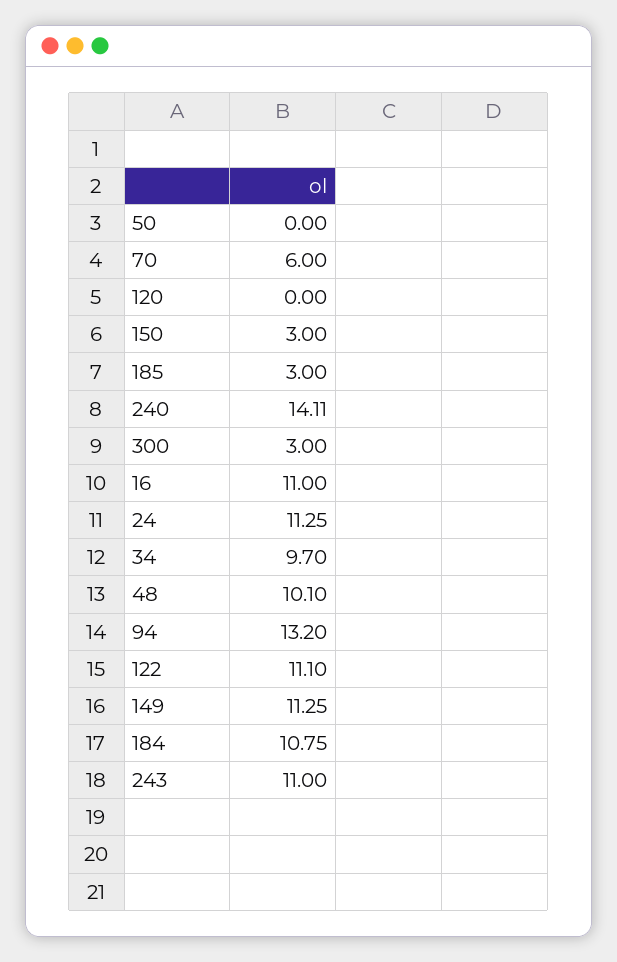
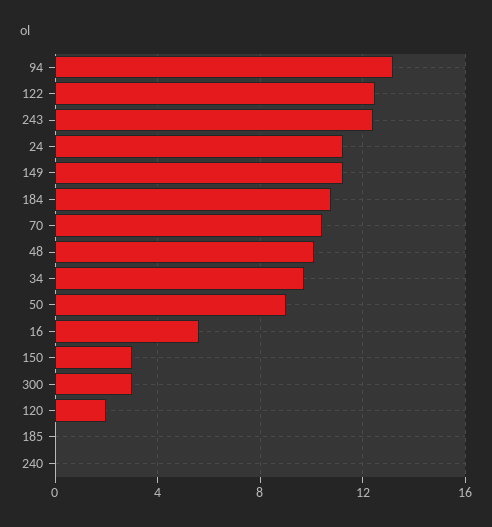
50: 0 -> 9
70: 6 -> 10.5
120: 0 -> 2
185: 3 -> 0
240: 14.11 -> 0
16: 11 -> 5.5
122: 11.1 -> 12.5
243: 11 -> 12.5

